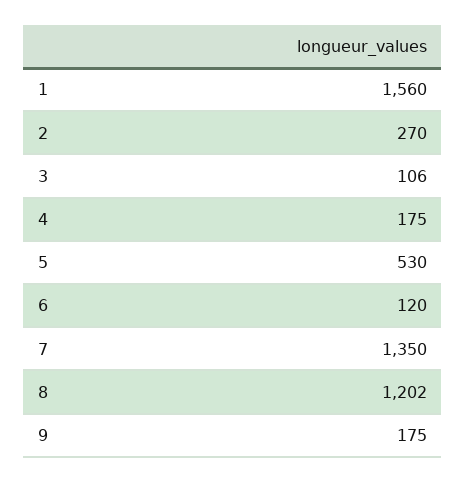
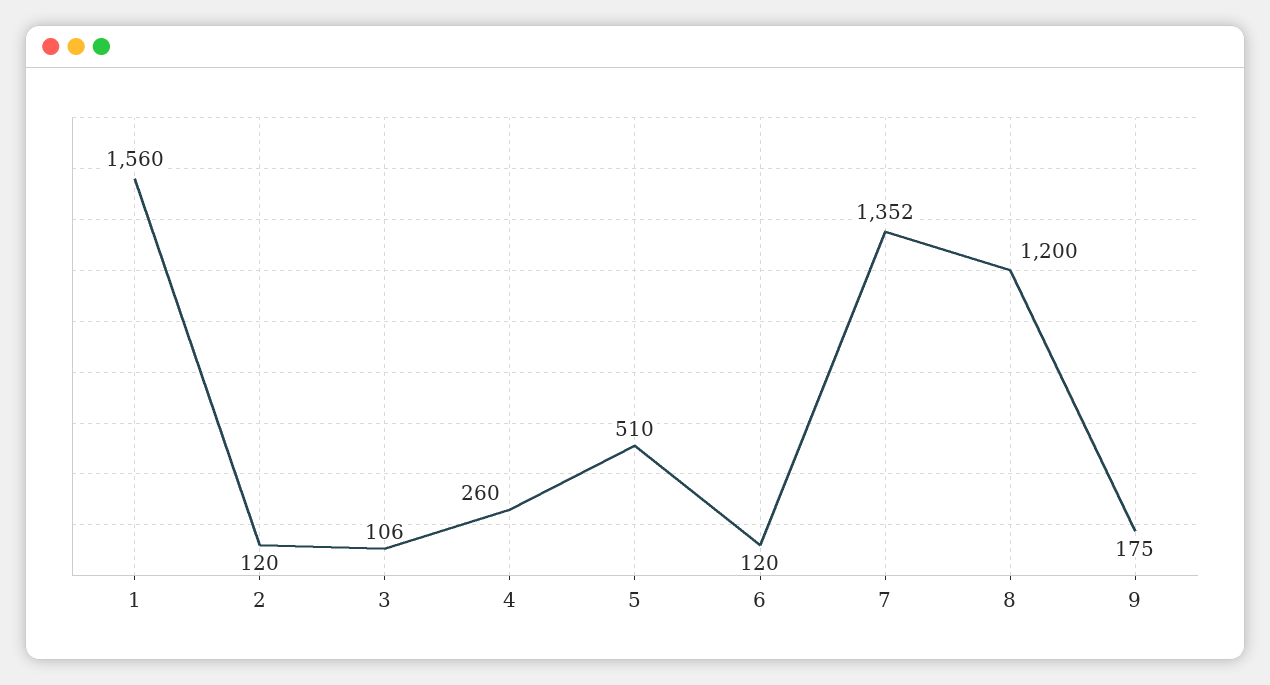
2: 270 -> 120
4: 175 -> 260
5: 530 -> 510
7: 1350 -> 1352
8: 1202 -> 1200

